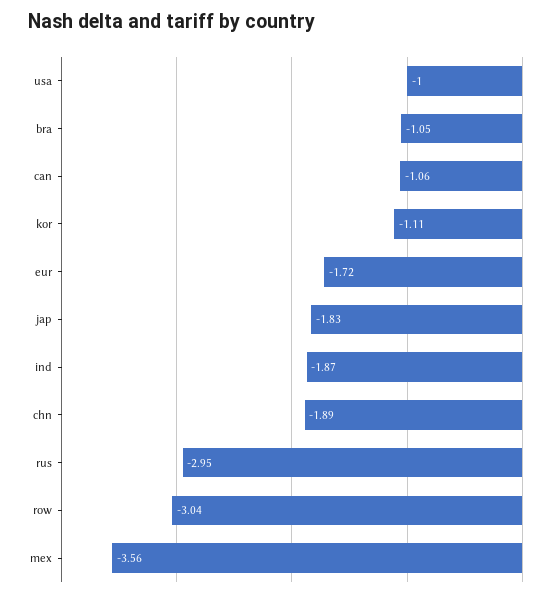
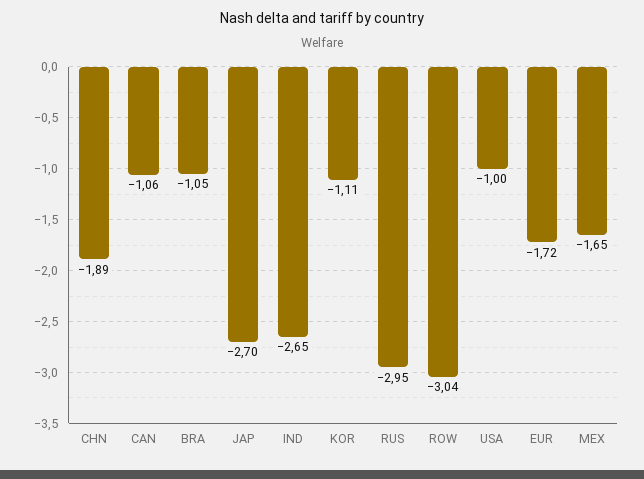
jap: -1.83 -> -2.7
ind: -1.87 -> -2.65
mex: -3.56 -> -1.65

